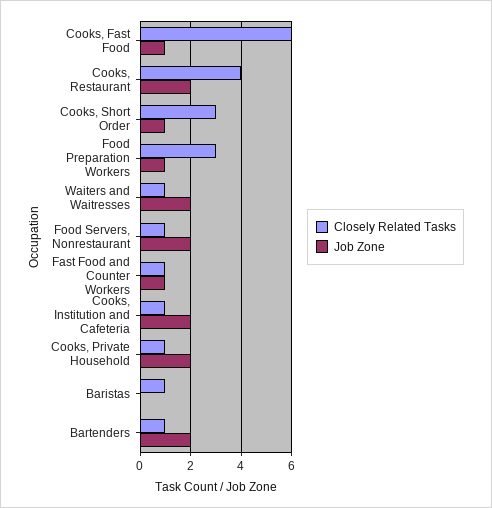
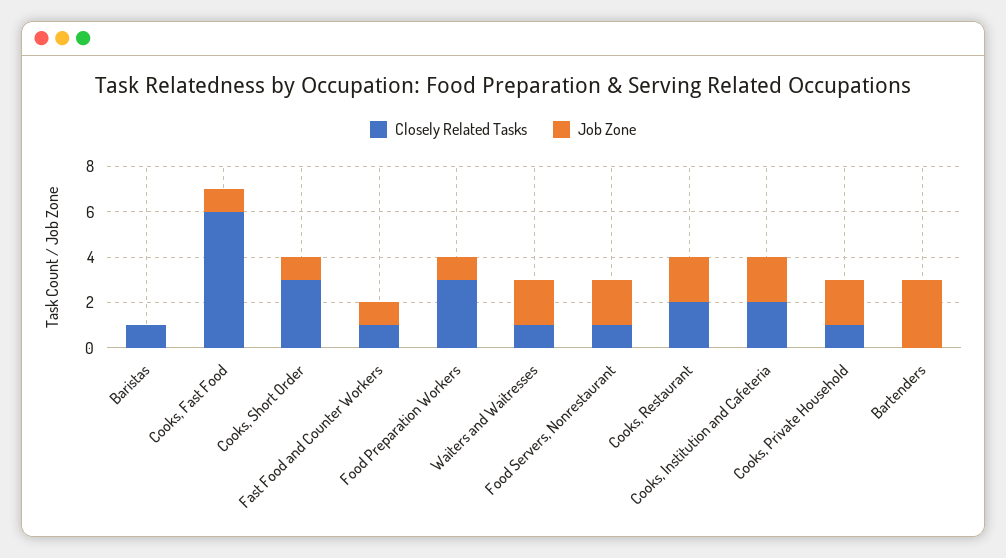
Closely Related Tasks, Cooks, Restaurant: 4 -> 2
Closely Related Tasks, Cooks, Institution and Cafeteria: 1 -> 2
Closely Related Tasks, Bartenders: 1 -> 0
Job Zone, Bartenders: 2 -> 3

